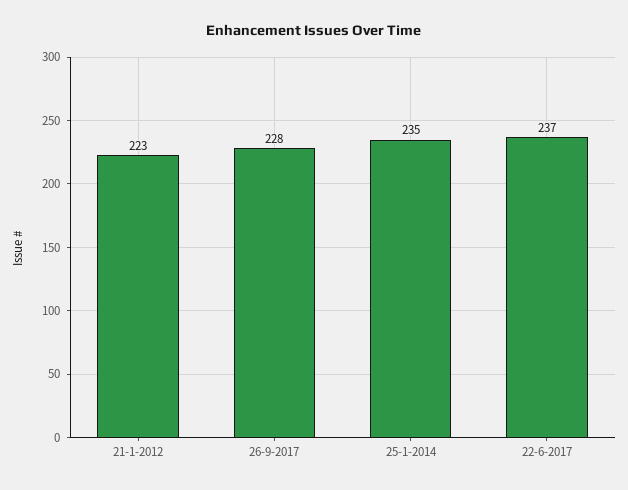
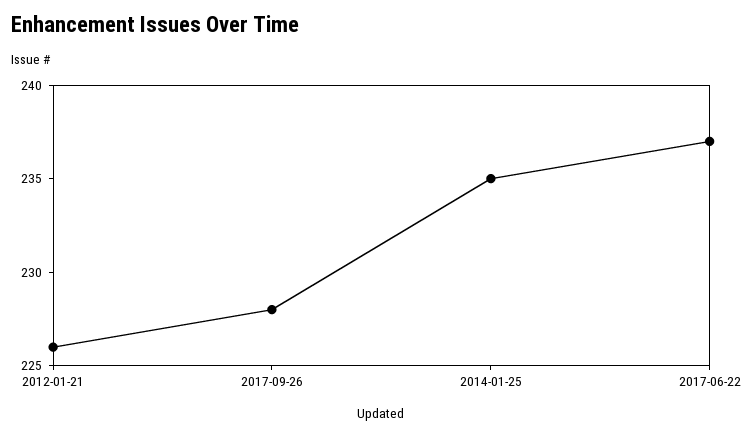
21-1-2012: 223 -> 226

